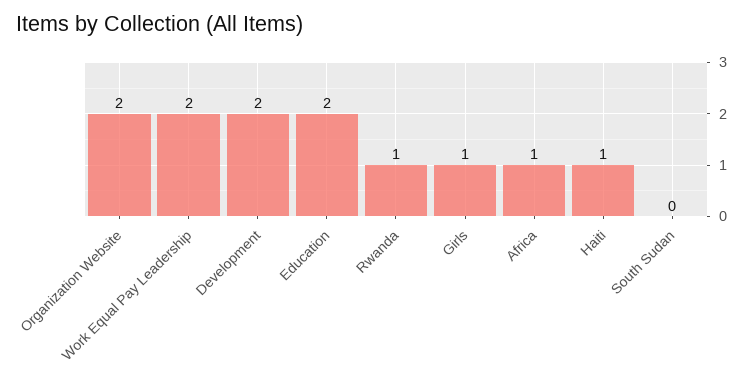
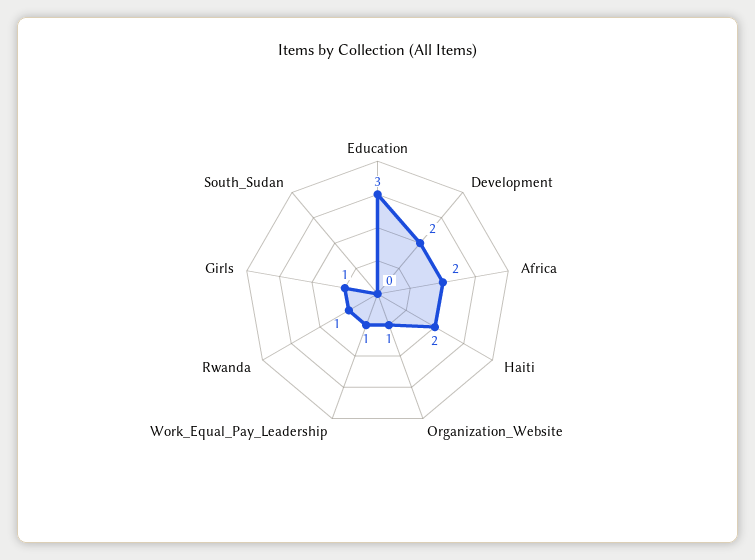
Organization Website: 2 -> 1
Work Equal Pay Leadership: 2 -> 1
Education: 2 -> 3
Africa: 1 -> 2
Haiti: 1 -> 2

